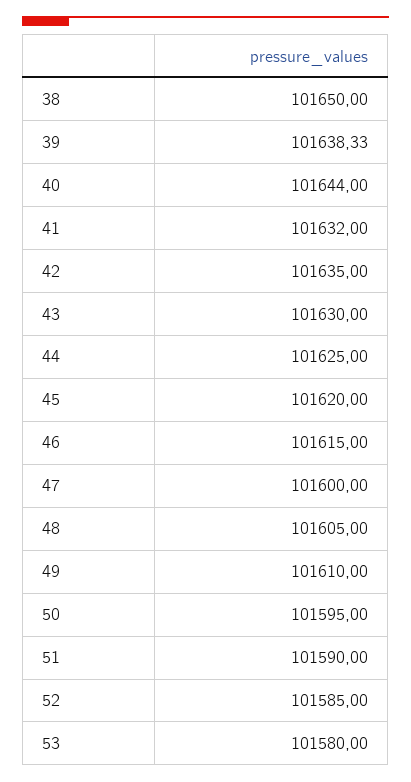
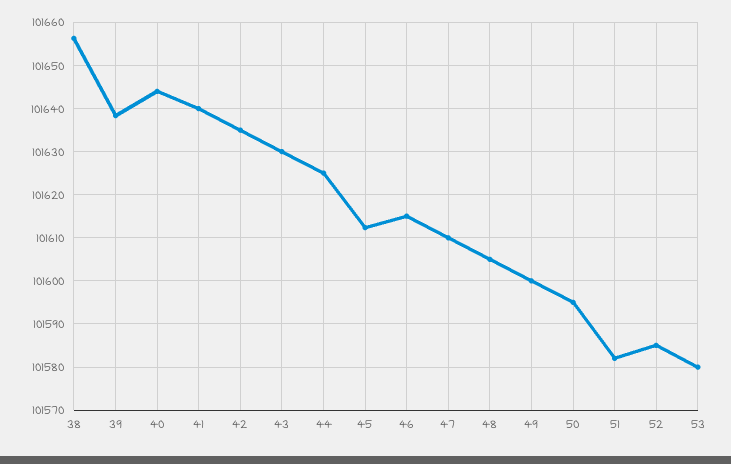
38: 101650 -> 101656
41: 101632 -> 101640
45: 101620 -> 101612
47: 101600 -> 101610
49: 101610 -> 101600
51: 101590 -> 101582

